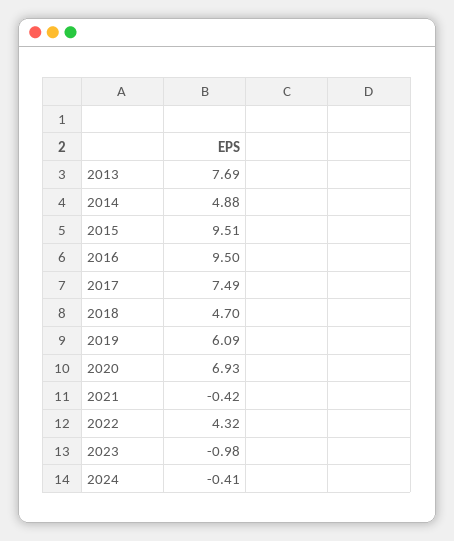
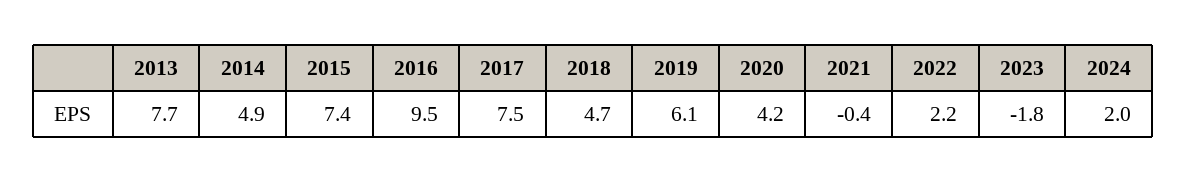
2015: 9.51 -> 7.4
2020: 6.93 -> 4.2
2022: 4.32 -> 2.2
2023: -0.98 -> -1.8
2024: -0.41 -> 2

